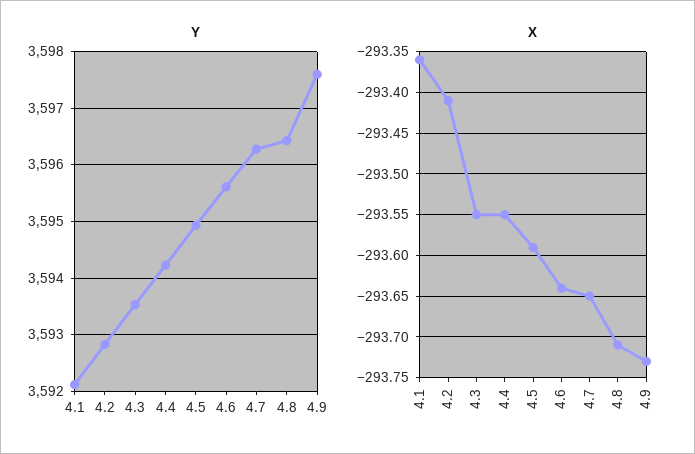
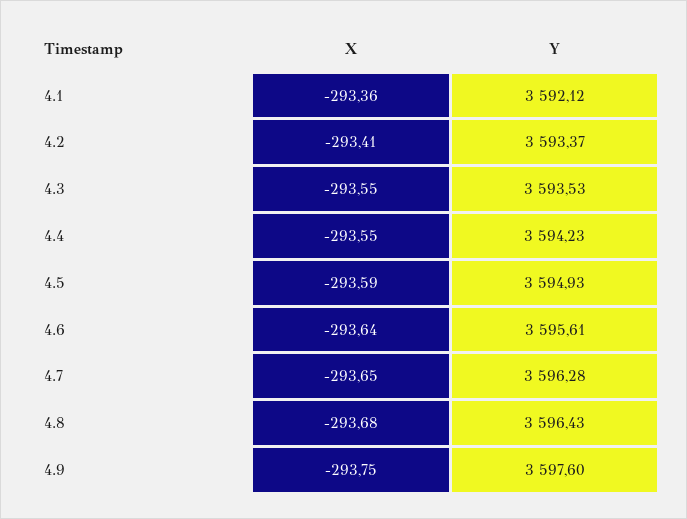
Y, 4.2: 3592.8 -> 3593.37
X, 4.8: -293.71 -> -293.68
X, 4.9: -293.73 -> -293.75

